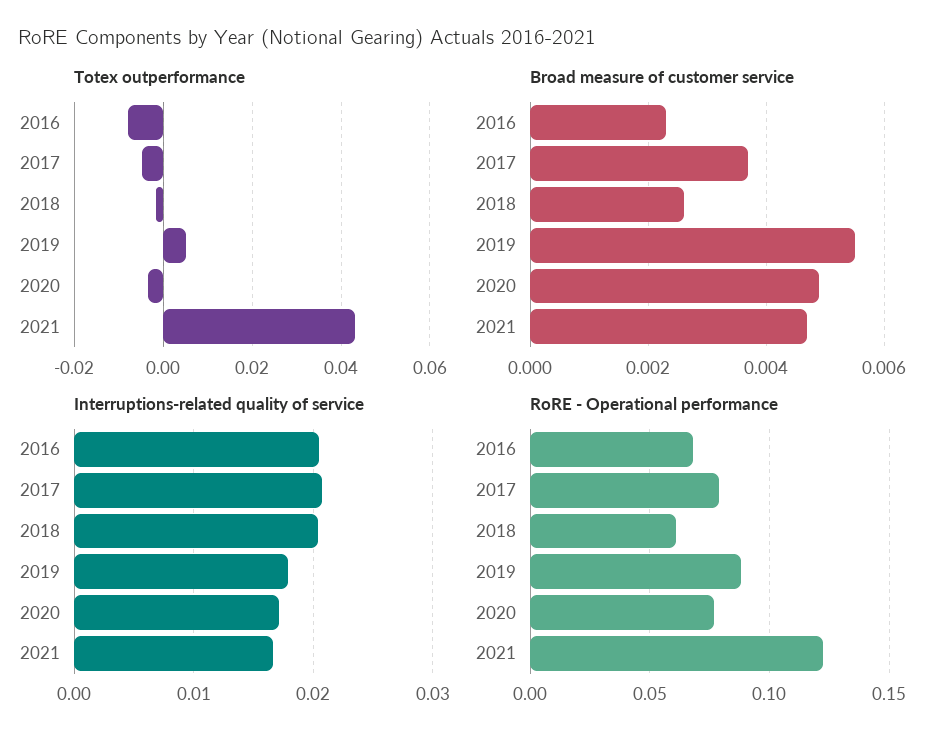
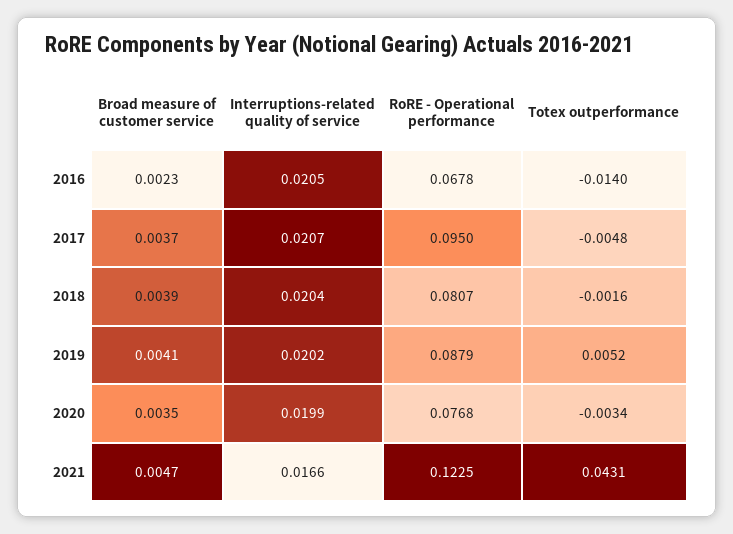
Totex outperformance, 2016: -0.008 -> -0.014
Broad measure of customer service, 2018: 0.0025 -> 0.0039
Broad measure of customer service, 2019: 0.0055 -> 0.0041
Broad measure of customer service, 2020: 0.005 -> 0.0035
Interruptions-related quality of service, 2019: 0.018 -> 0.0202
Interruptions-related quality of service, 2020: 0.017 -> 0.0199
RoRE - Operational performance, 2017: 0.08 -> 0.095
RoRE - Operational performance, 2018: 0.06 -> 0.0807

